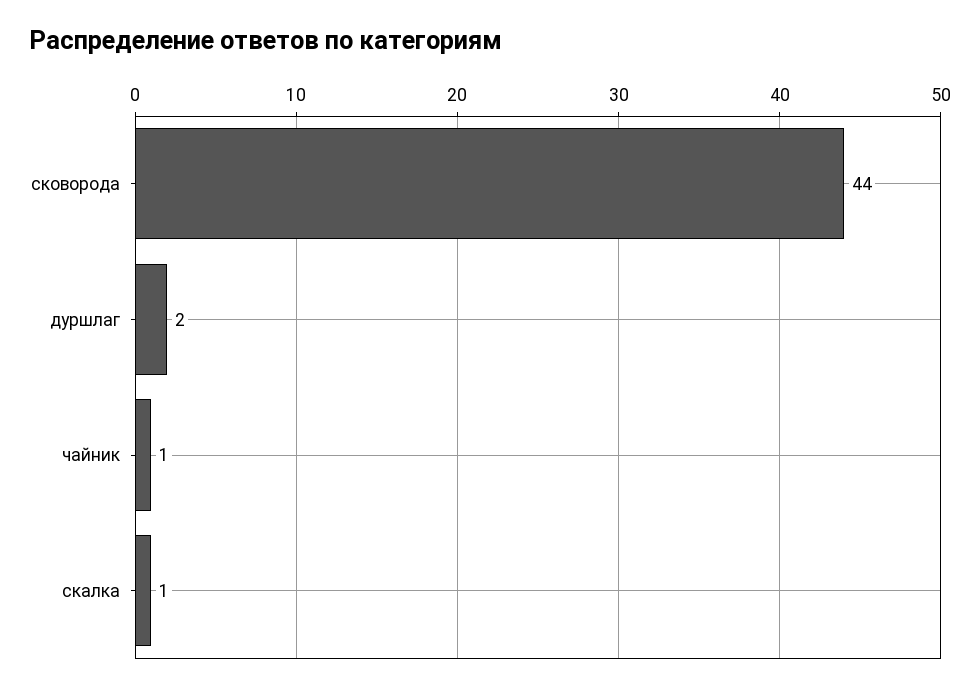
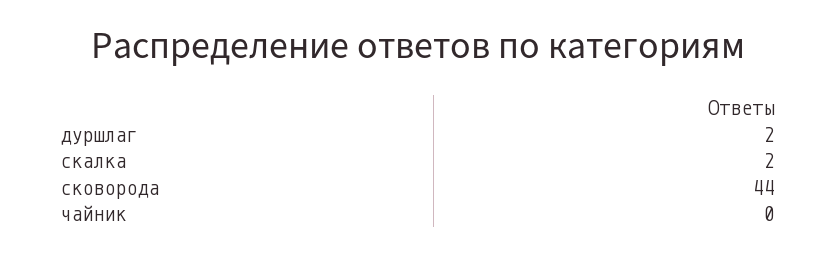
чайник: 1 -> 0
скалка: 1 -> 2

